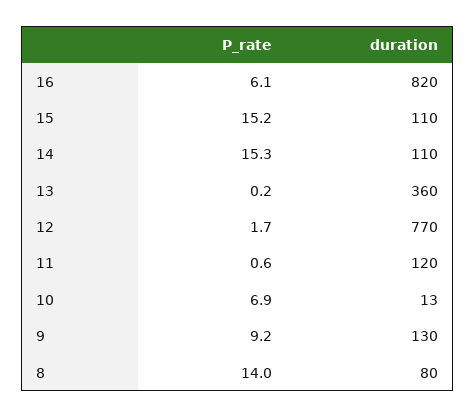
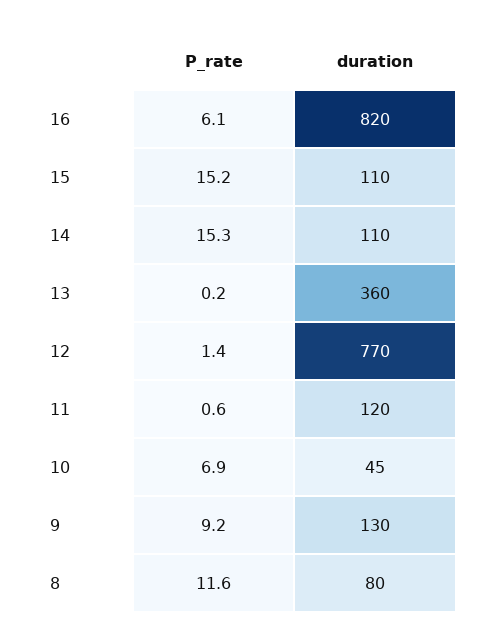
P_rate, 12: 1.7 -> 1.4
duration, 10: 13 -> 45
P_rate, 8: 14 -> 11.6

